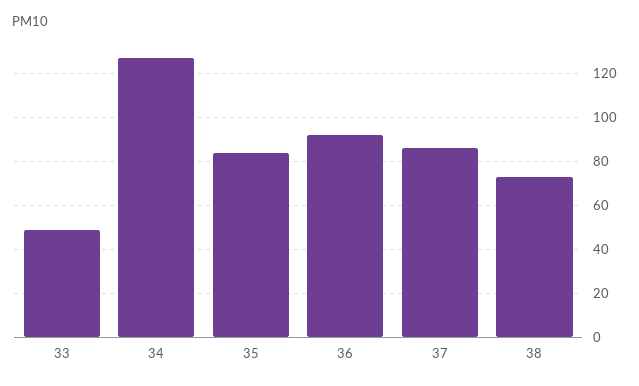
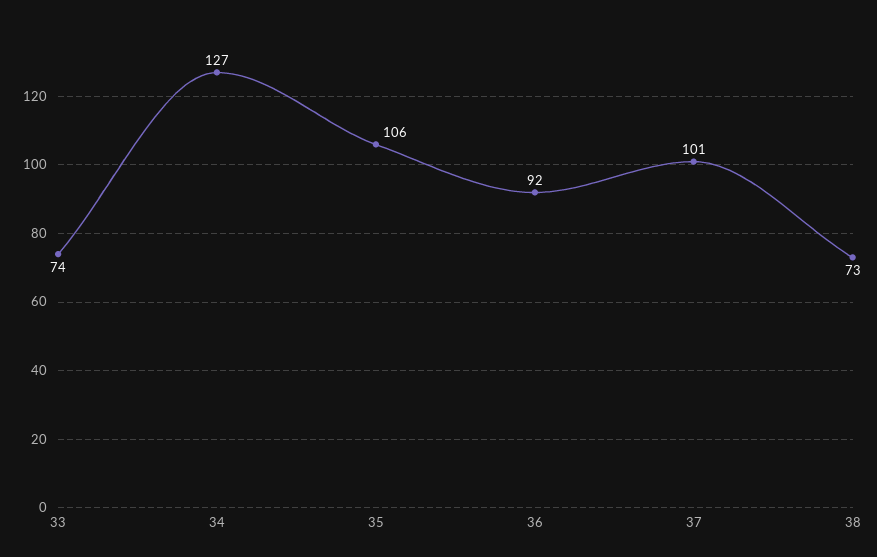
33: 50 -> 74
35: 85 -> 106
37: 85 -> 101

